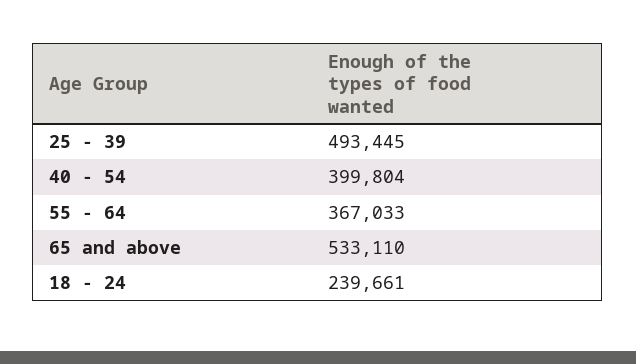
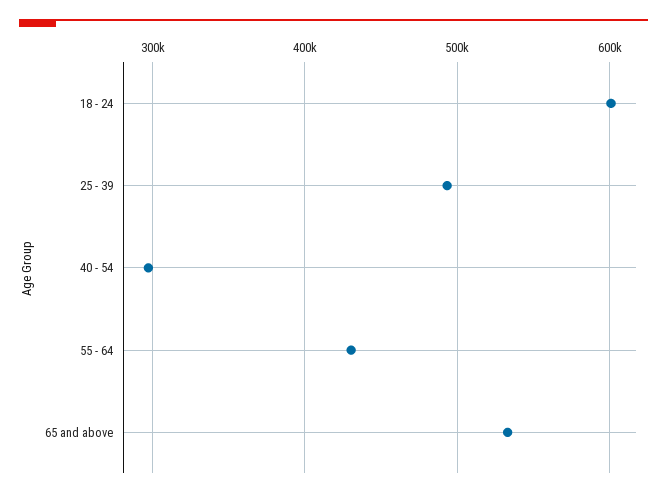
40 - 54: 399804 -> 300000
55 - 64: 367033 -> 430000
18 - 24: 239661 -> 600000

